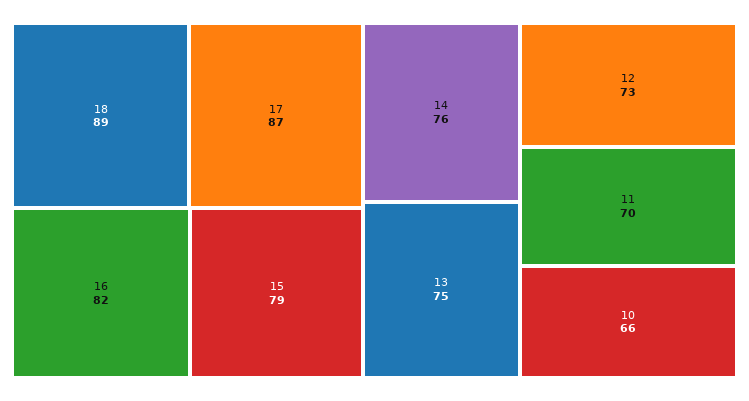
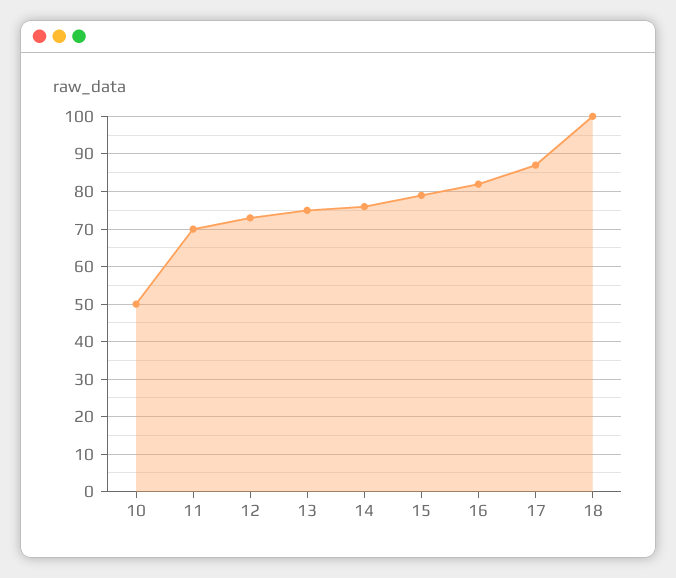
18: 89 -> 100
10: 66 -> 50

